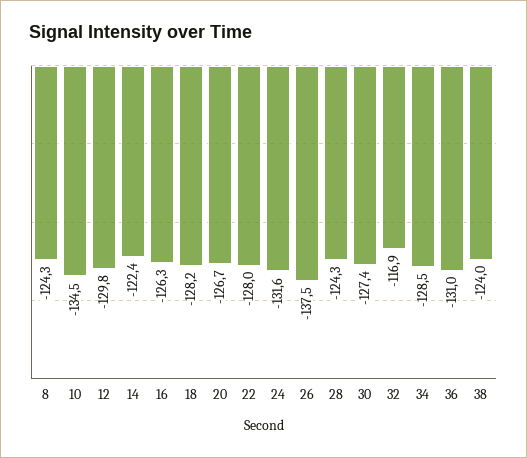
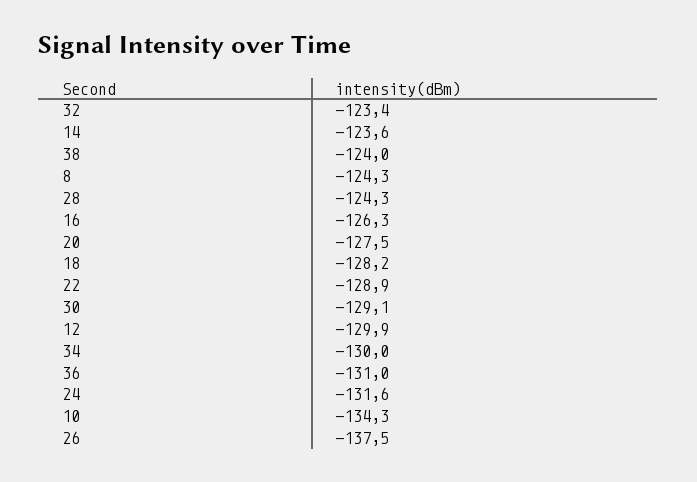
10: -134.5 -> -134.3
12: -129.8 -> -129.9
14: -122.4 -> -123.6
20: -126.7 -> -127.5
22: -128 -> -128.9
30: -127.4 -> -129.1
32: -116.9 -> -123.4
34: -128.5 -> -130

